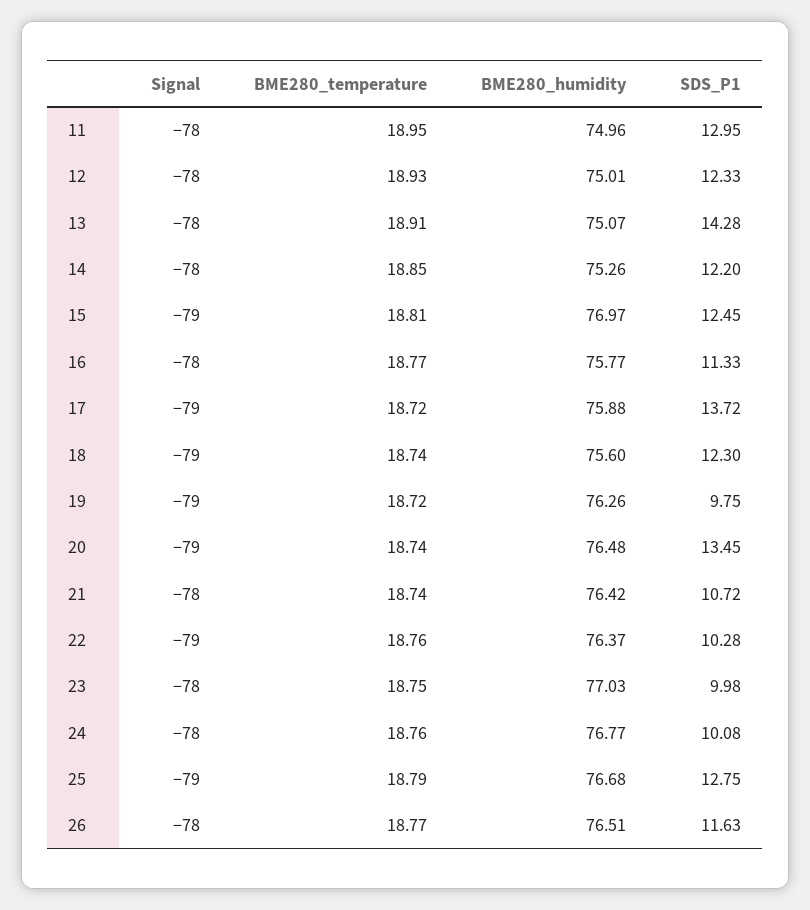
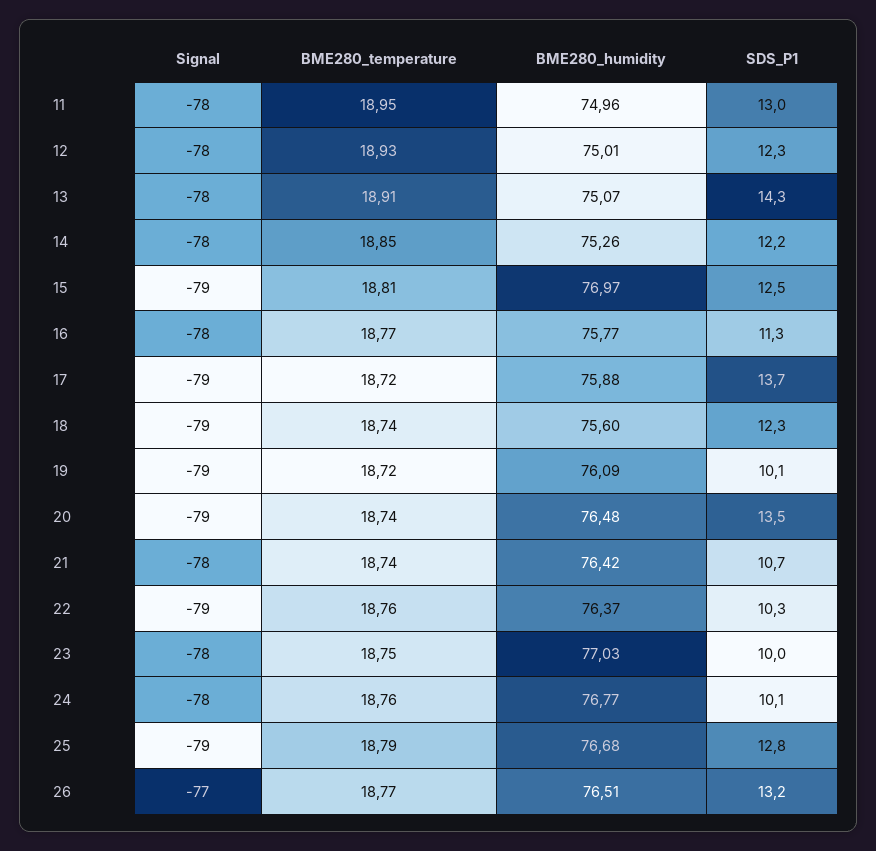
BME280_humidity, 19: 76.26 -> 76.09
SDS_P1, 19: 9.75 -> 10.1
Signal, 26: -78 -> -77
SDS_P1, 26: 11.63 -> 13.2

